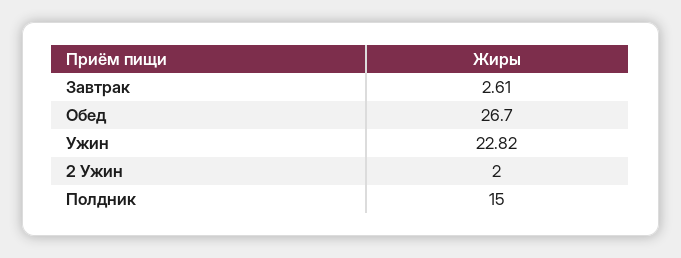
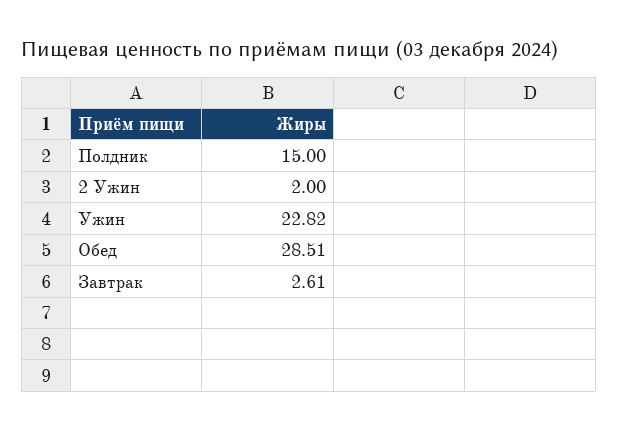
Обед: 26.7 -> 28.51

